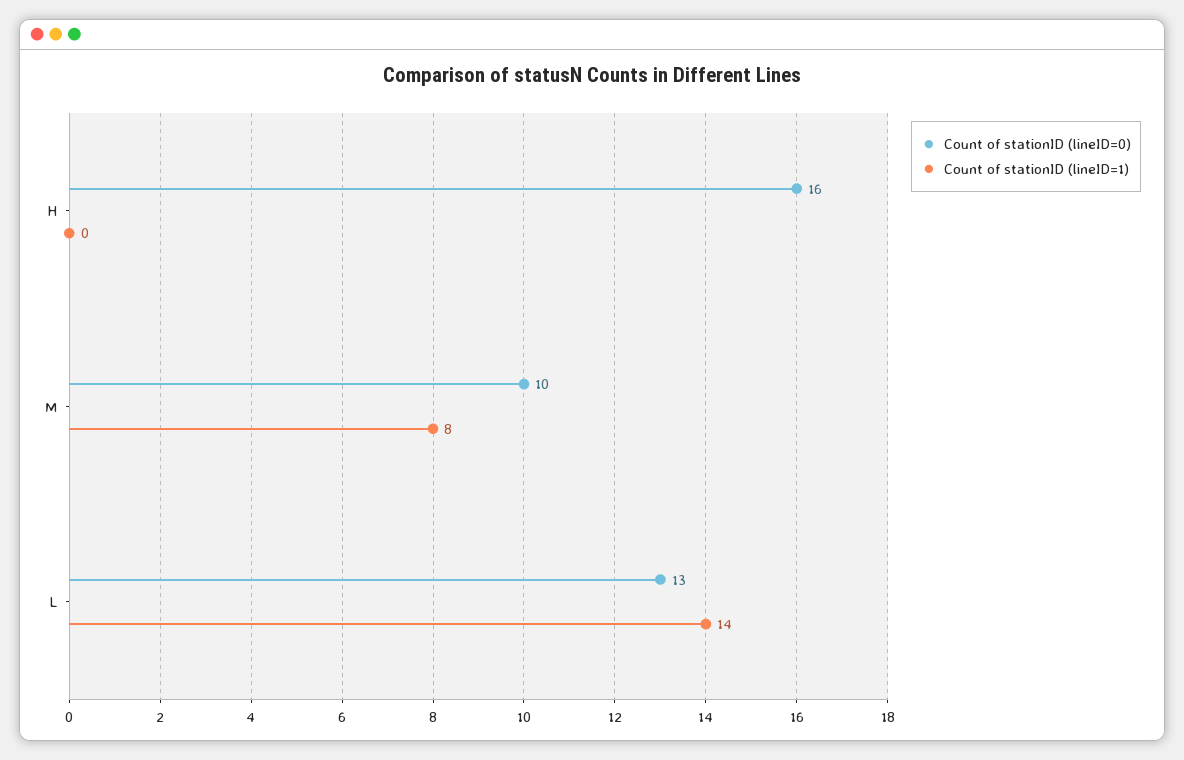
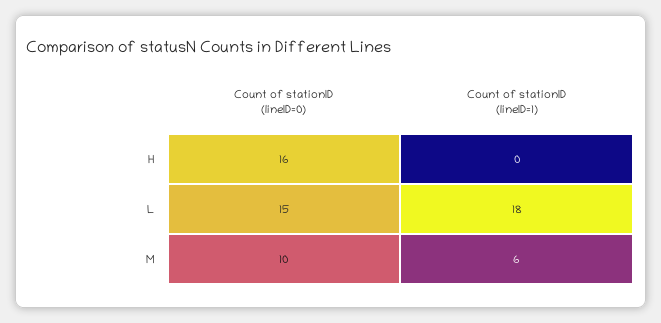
Count of stationID (lineID=1), M: 8 -> 6
Count of stationID (lineID=0), L: 13 -> 15
Count of stationID (lineID=1), L: 14 -> 18

